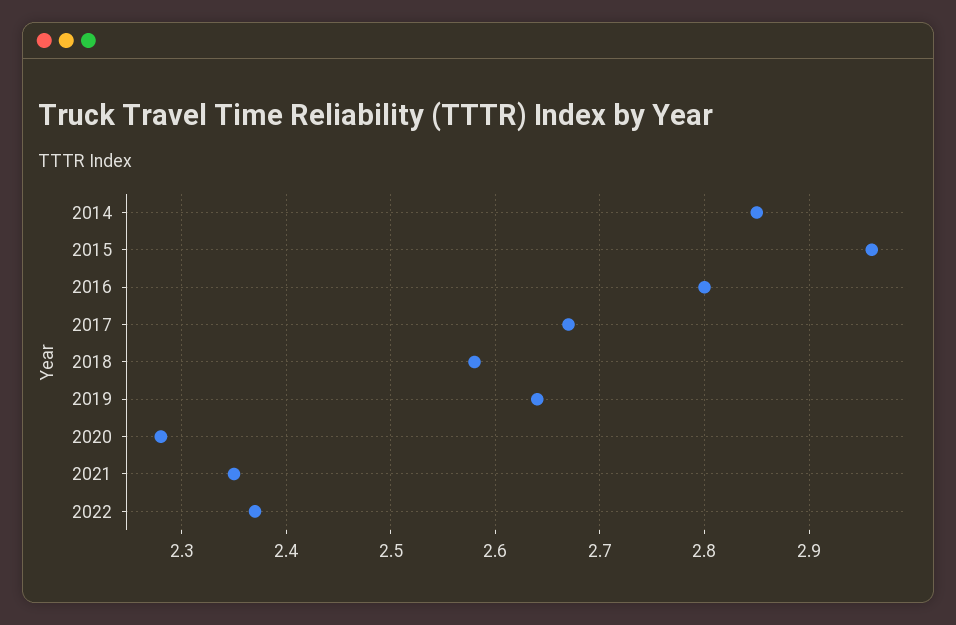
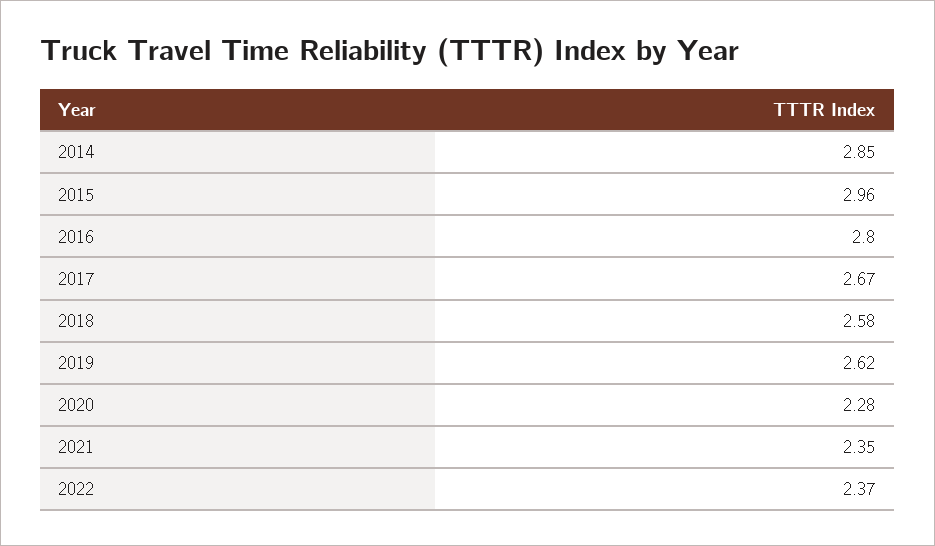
2019: 2.64 -> 2.62

